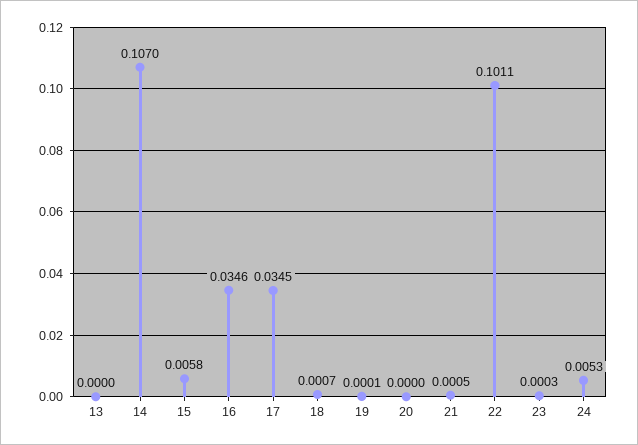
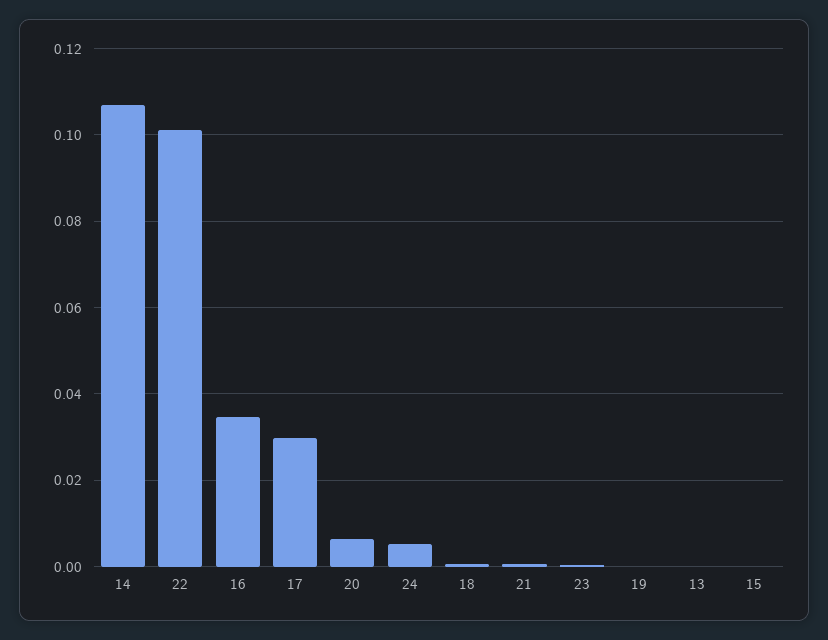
15: 0.0058 -> 0
17: 0.0345 -> 0.03
20: 0 -> 0.006

